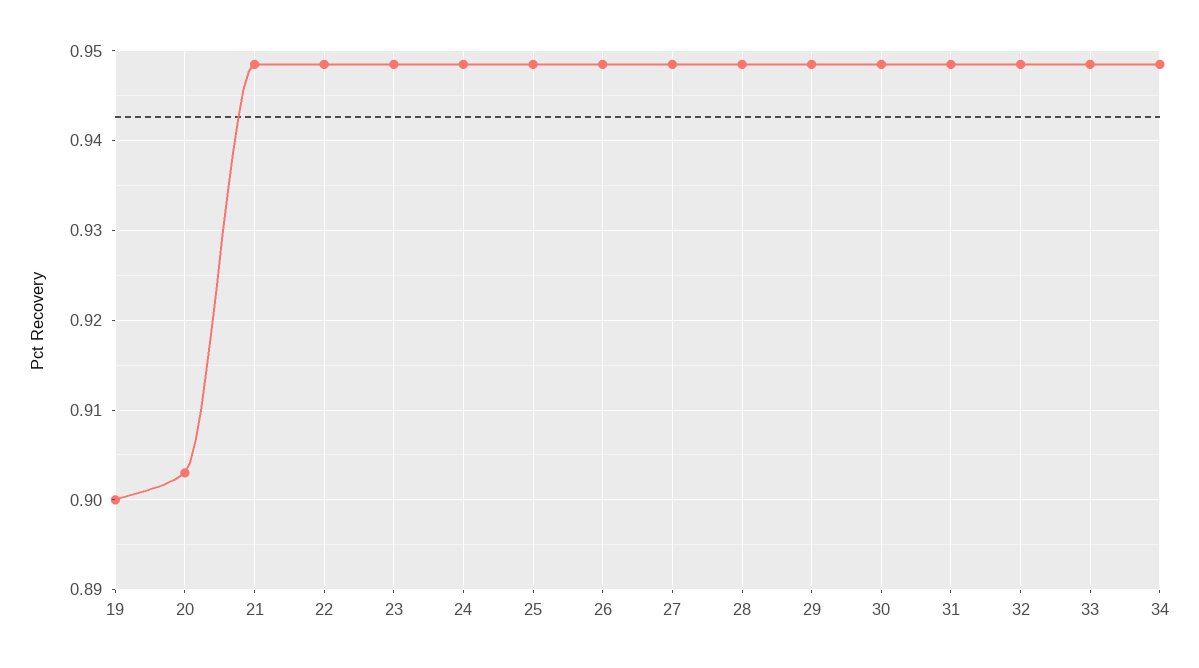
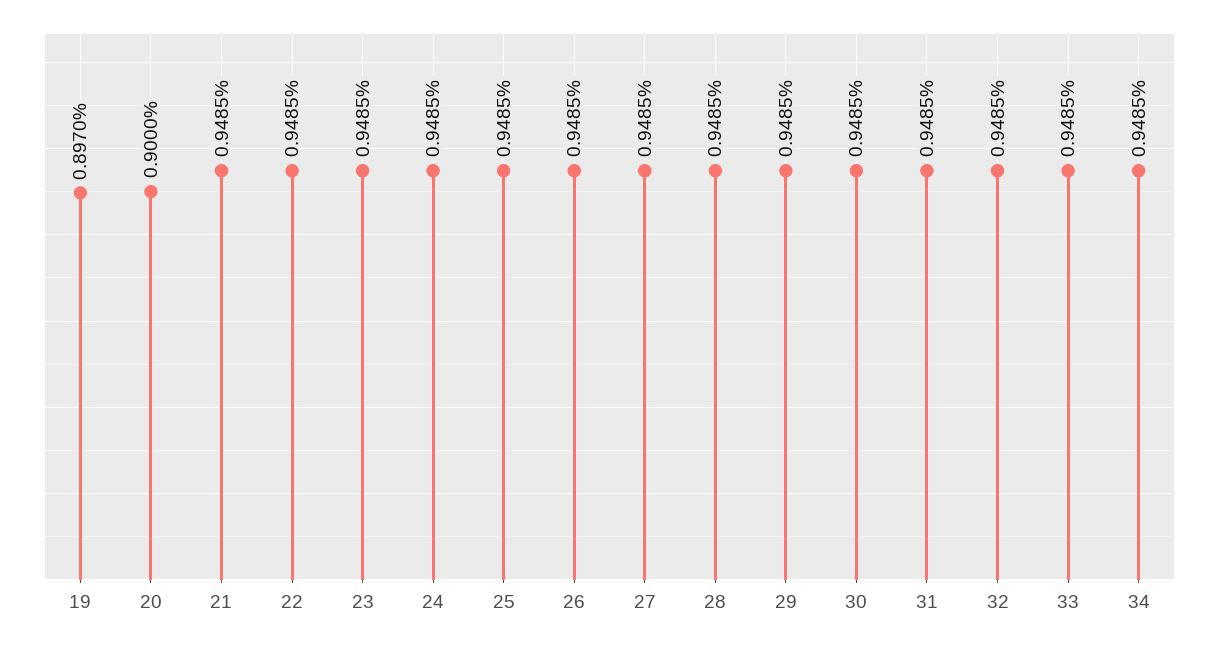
19: 0.9 -> 0.897
20: 0.903 -> 0.9

